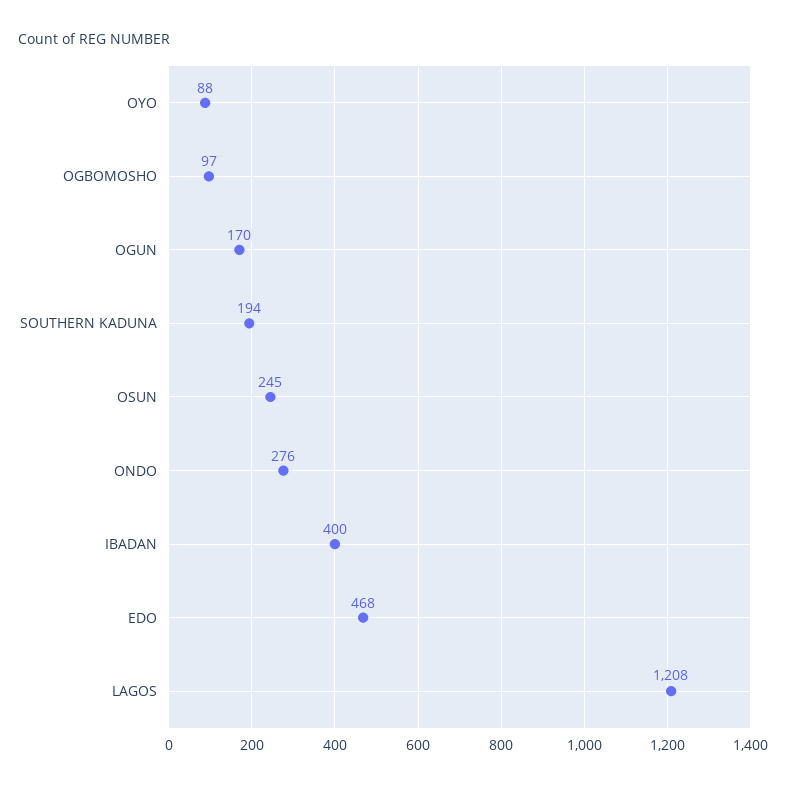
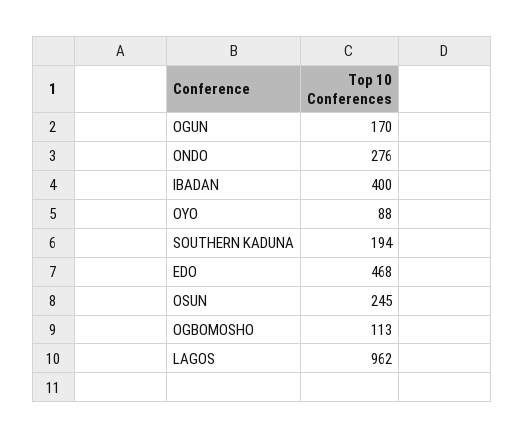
OGBOMOSHO: 97 -> 113
LAGOS: 1208 -> 962

